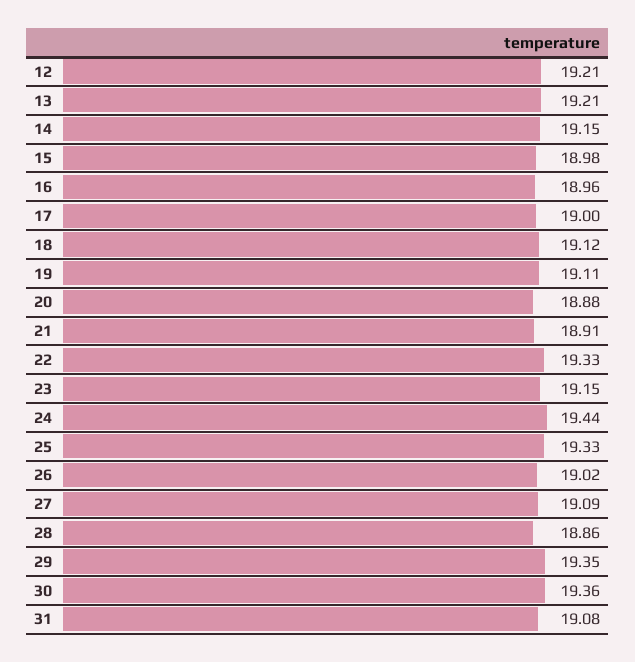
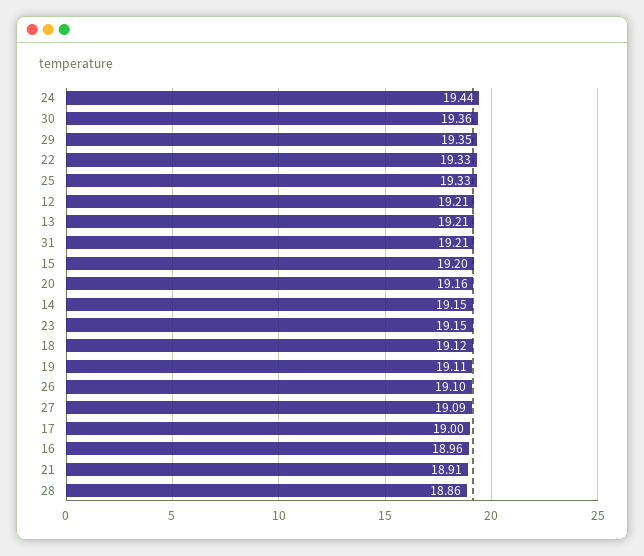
15: 18.98 -> 19.2
20: 18.88 -> 19.16
26: 19.02 -> 19.1
31: 19.08 -> 19.21

